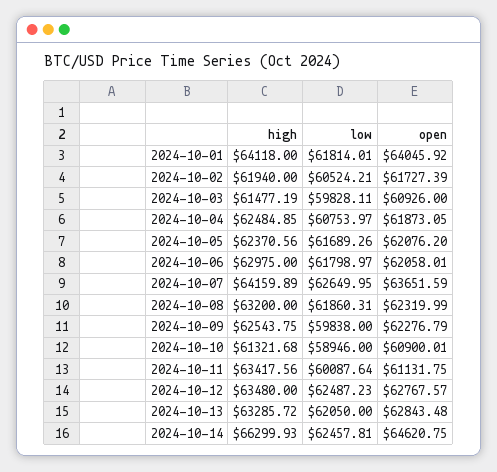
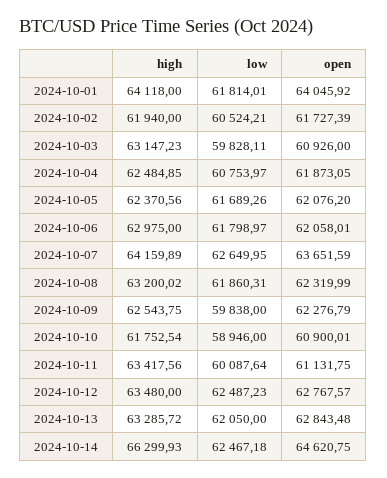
high, 2024-10-03: 61477.19 -> 63147.23
high, 2024-10-08: 63200 -> 63200.02
high, 2024-10-10: 61321.68 -> 61752.54
low, 2024-10-14: 62457.81 -> 62467.18

